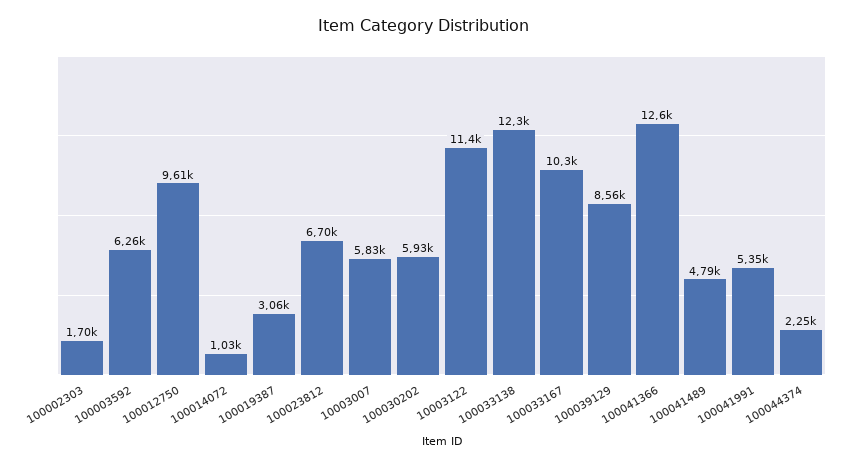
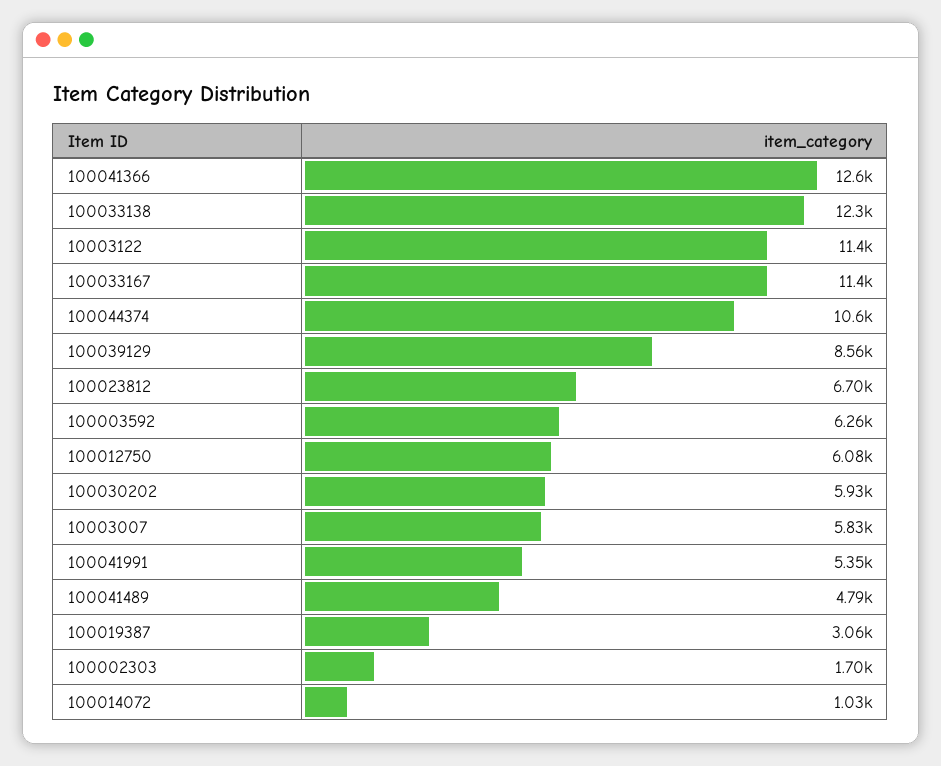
100012750: 9610 -> 6080
100033167: 10300 -> 11400
100044374: 2250 -> 10600

